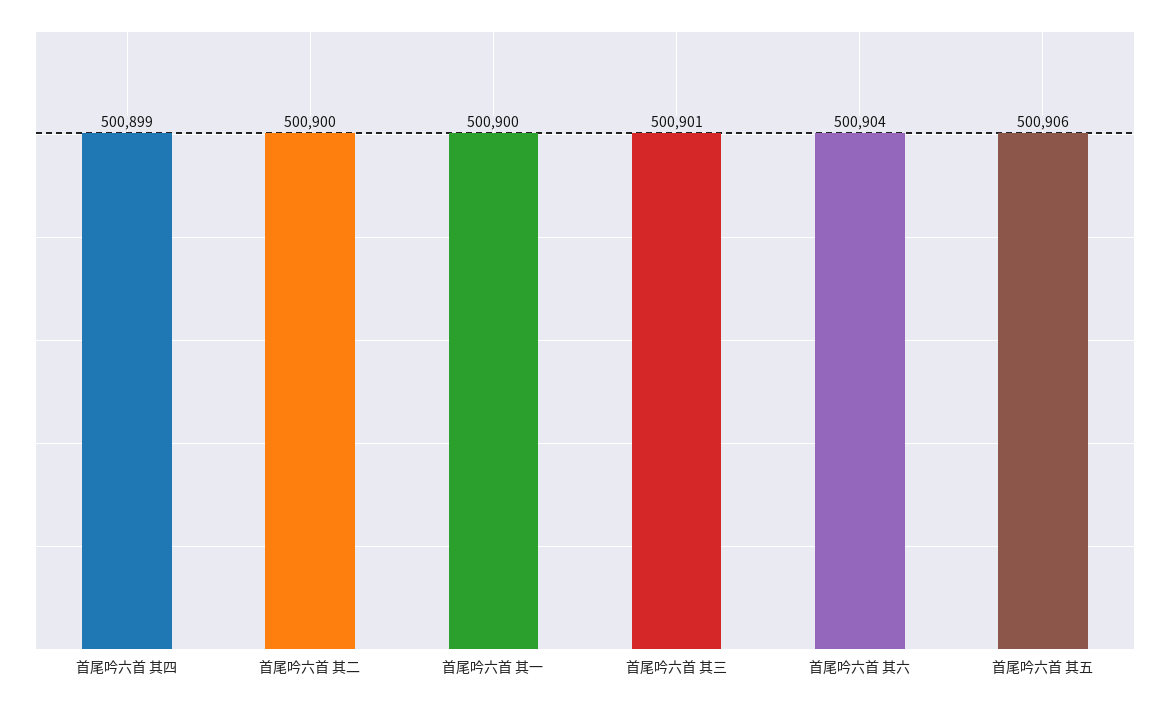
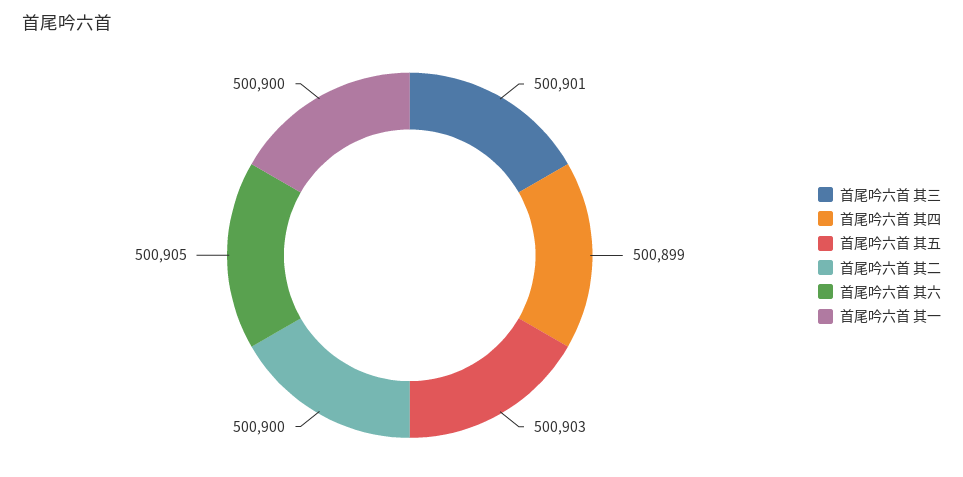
首尾吟六首 其六: 500904 -> 500905
首尾吟六首 其五: 500906 -> 500903

